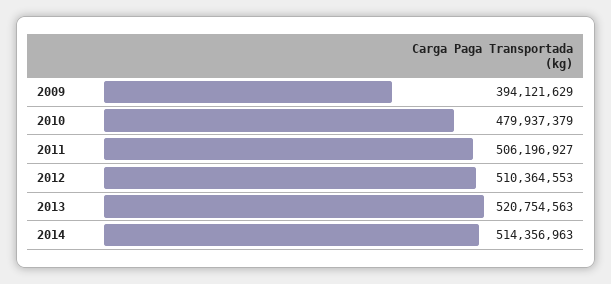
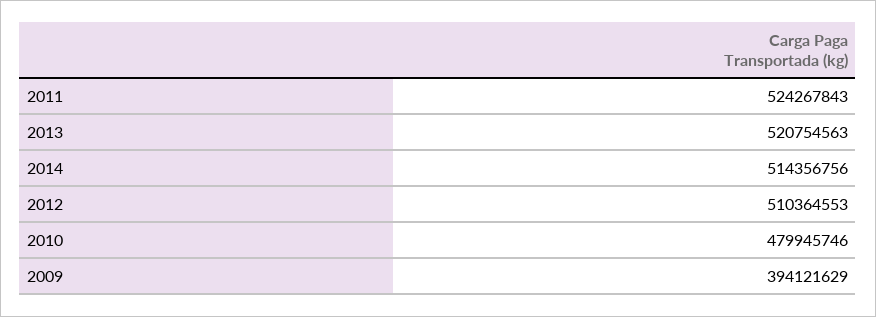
2010: 479937379 -> 479945746
2011: 506196927 -> 524267843
2014: 514356963 -> 514356756

